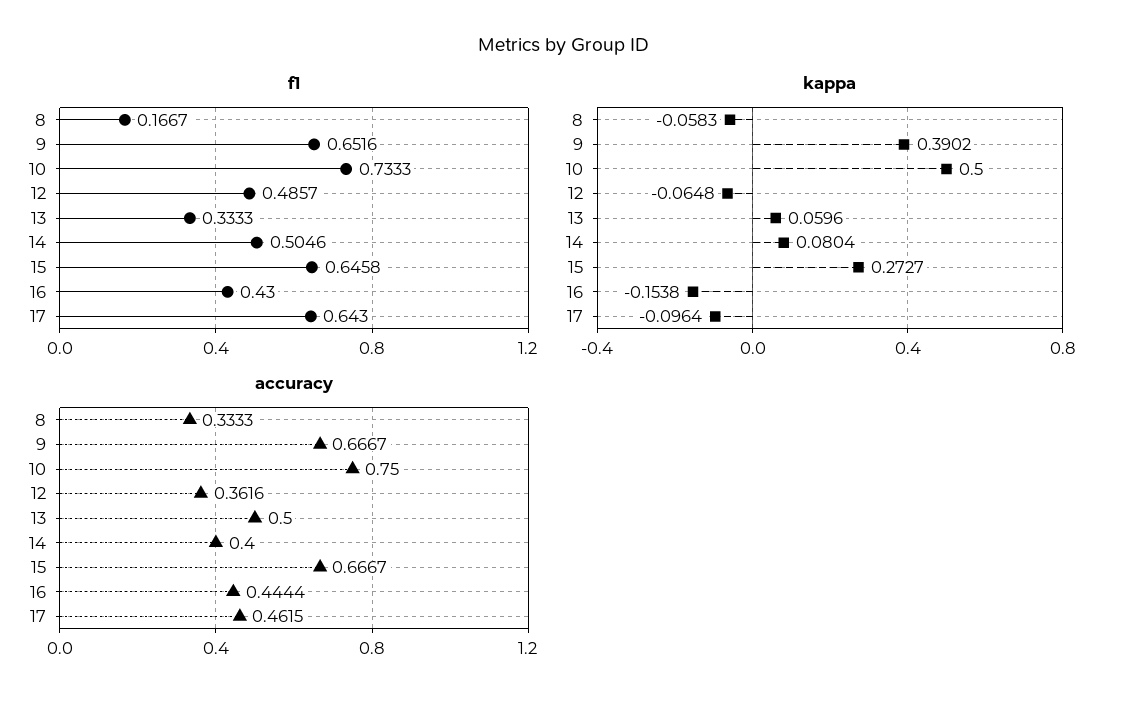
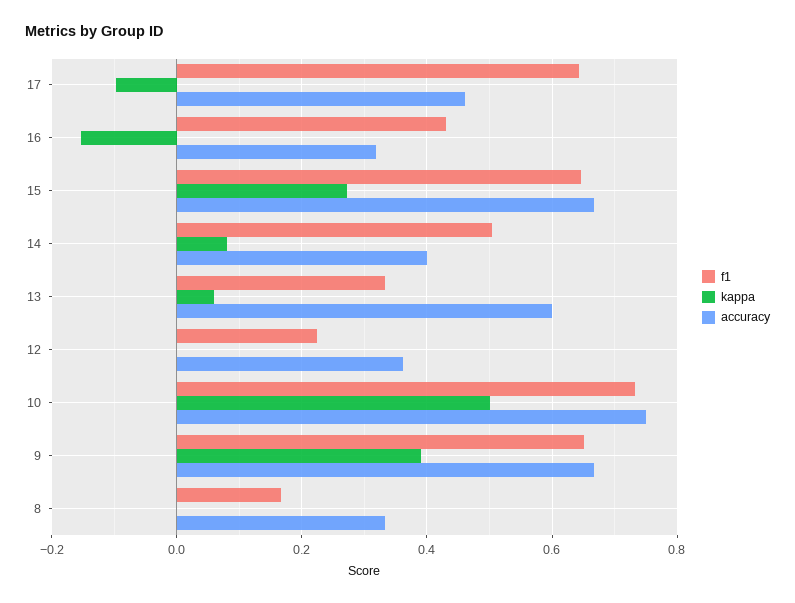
f1, 12: 0.4857 -> 0.22
kappa, 8: -0.0583 -> 0
kappa, 12: -0.0648 -> 0
accuracy, 13: 0.5 -> 0.6
accuracy, 16: 0.4444 -> 0.32

